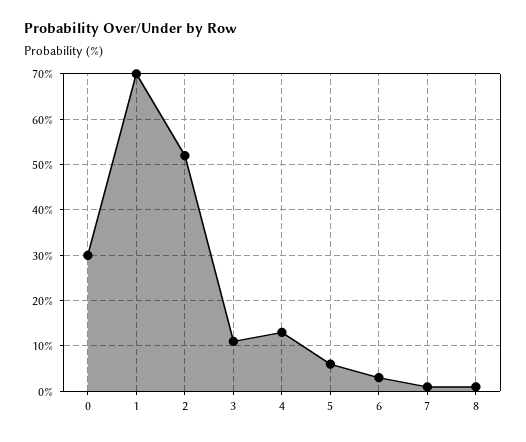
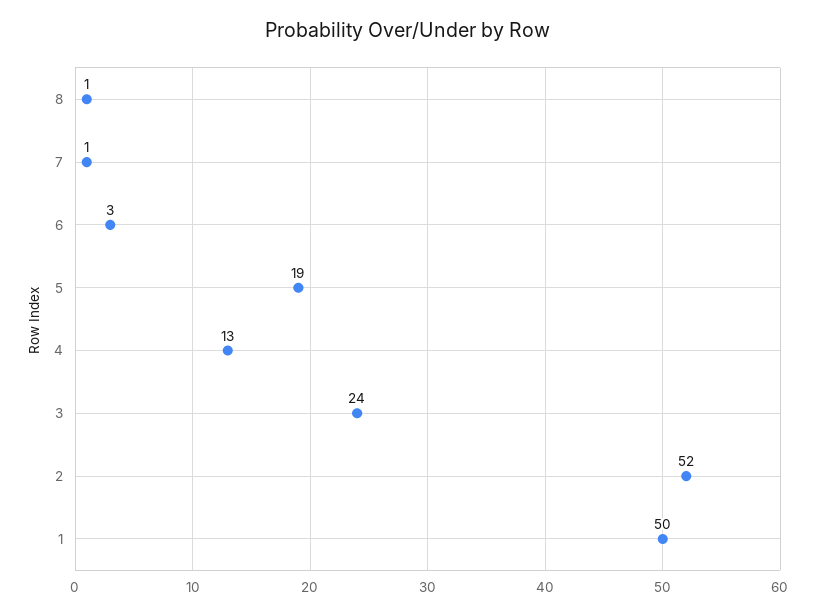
0: 30 -> none
1: 70 -> 50
3: 10 -> 24
5: 5 -> 19

